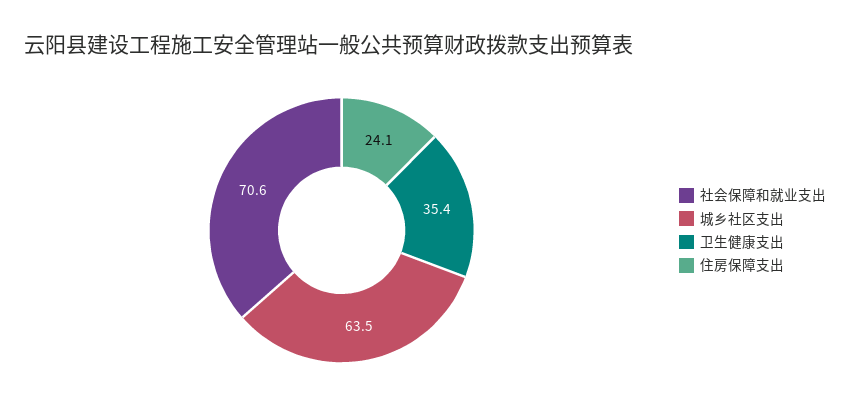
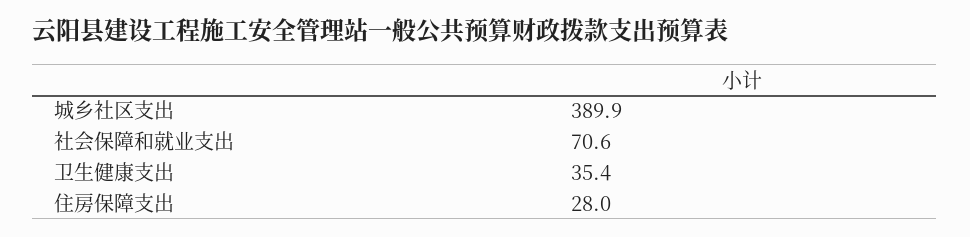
城乡社区支出: 63.5 -> 389.9
住房保障支出: 24.1 -> 28

